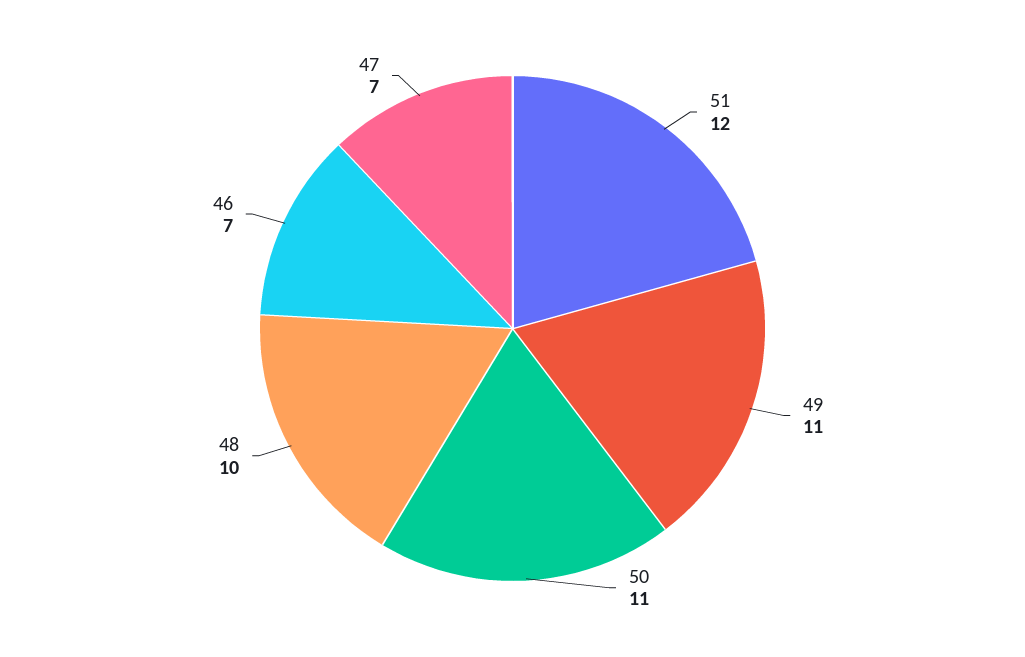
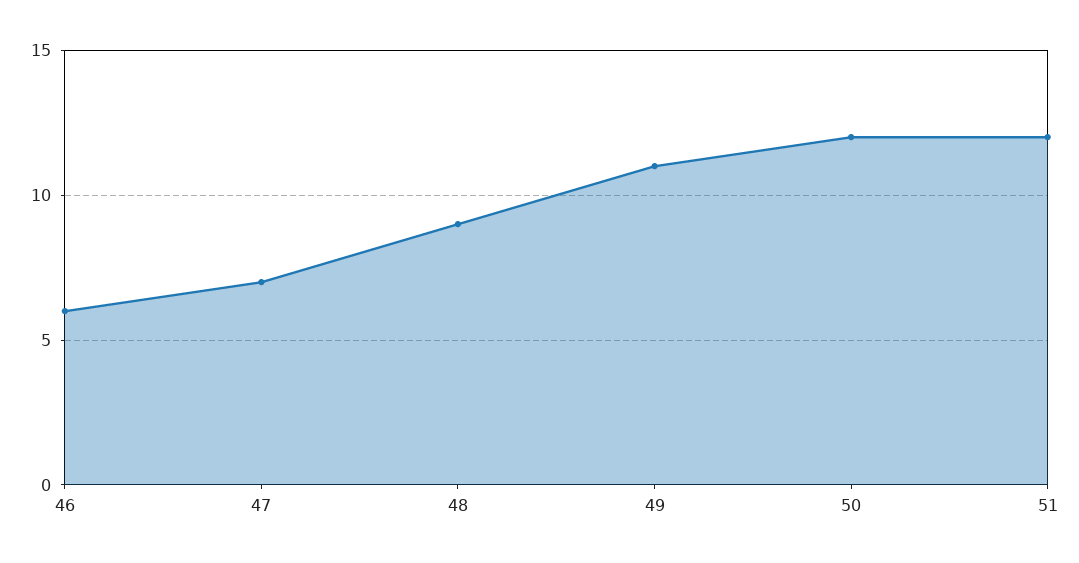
50: 11 -> 12
48: 10 -> 9
46: 7 -> 6

